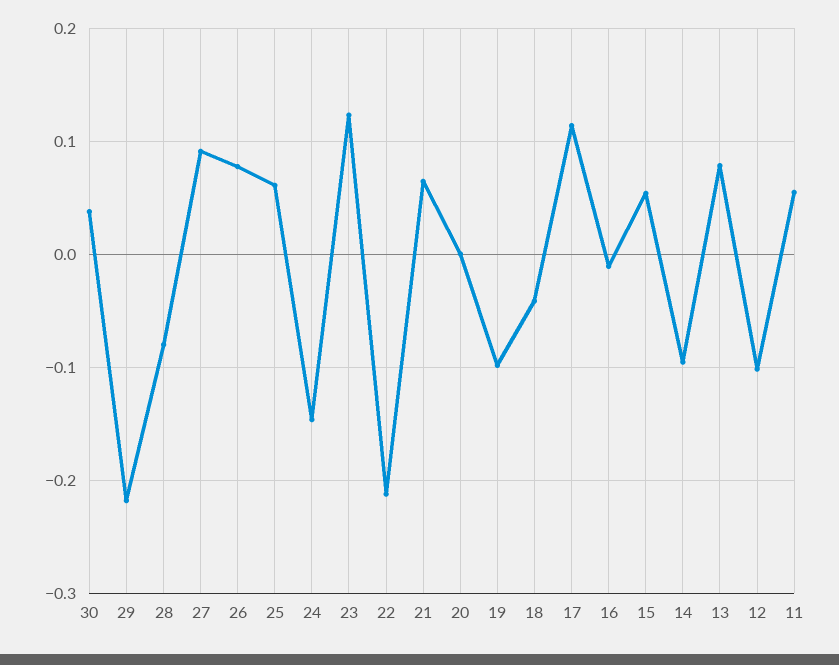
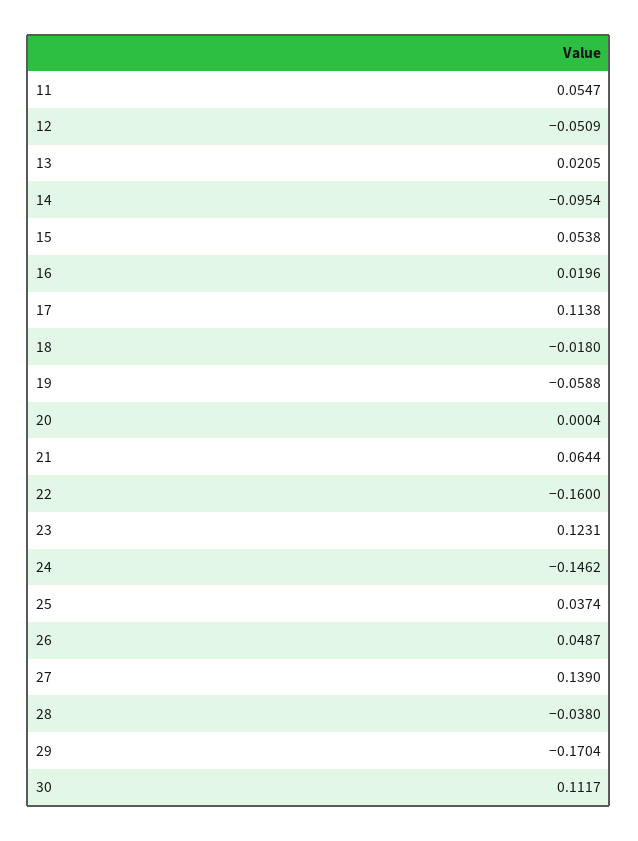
30: 0.04 -> 0.1117
29: -0.22 -> -0.1704
28: -0.08 -> -0.038
27: 0.09 -> 0.139
26: 0.08 -> 0.0487
25: 0.06 -> 0.0374
22: -0.21 -> -0.16
19: -0.1 -> -0.0588
18: -0.04 -> -0.018
16: -0.01 -> 0.0196
13: 0.08 -> 0.0205
12: -0.1 -> -0.0509

